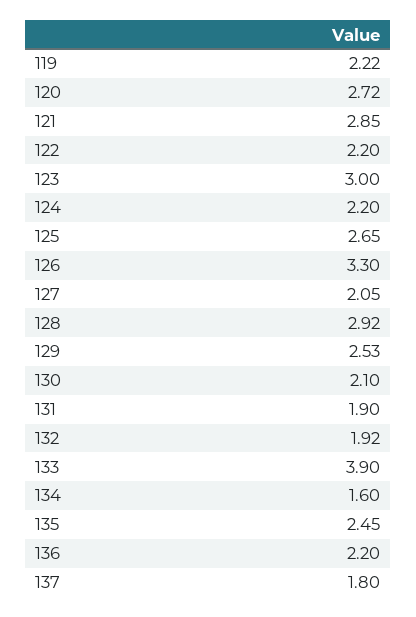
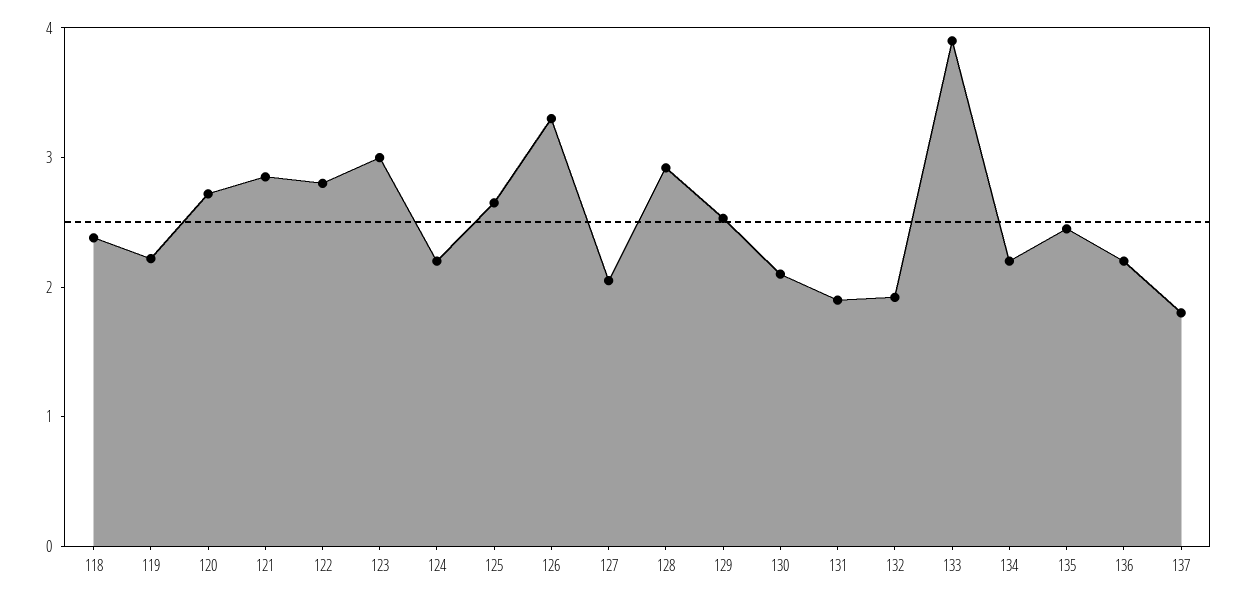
122: 2.2 -> 2.8
134: 1.6 -> 2.2
118: none -> 2.4

